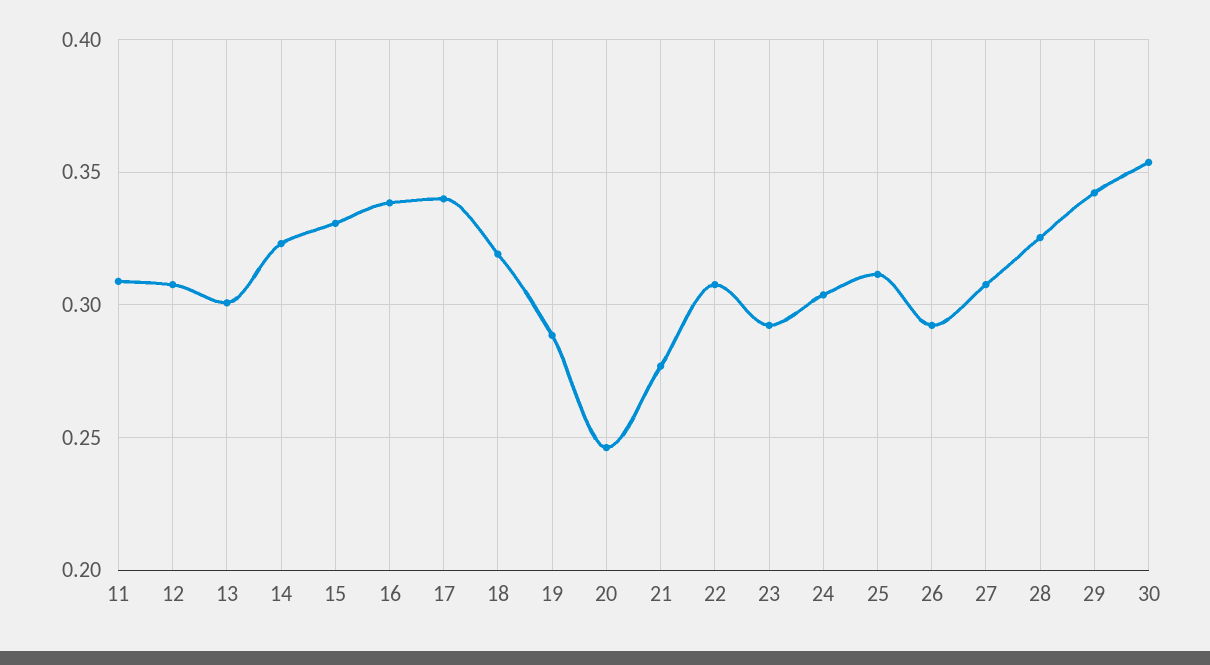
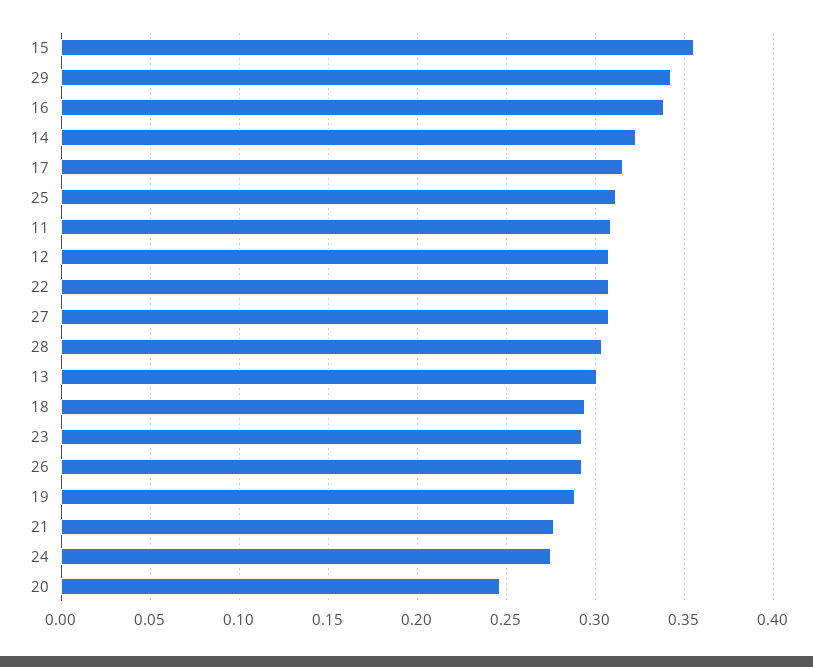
15: 0.33 -> 0.355
17: 0.34 -> 0.315
18: 0.32 -> 0.295
24: 0.305 -> 0.275
28: 0.325 -> 0.305
30: 0.355 -> none

